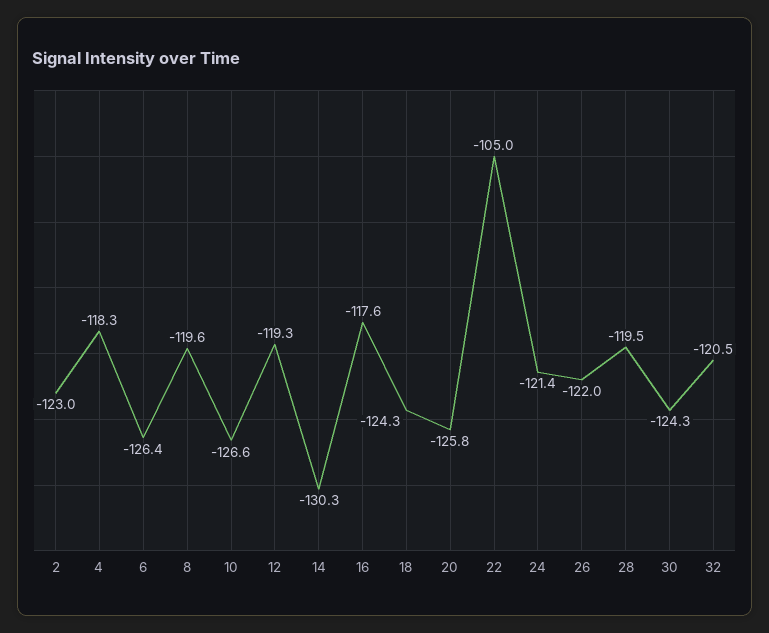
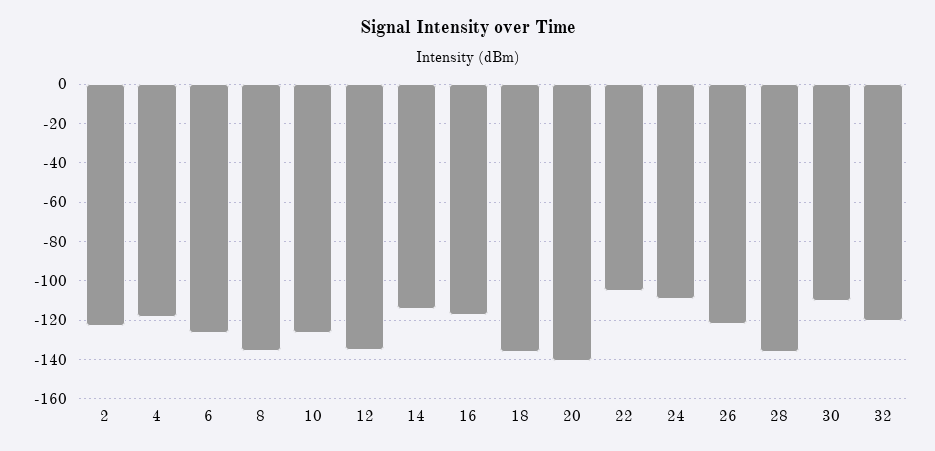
8: -119.6 -> -135
12: -119.3 -> -135
14: -130.3 -> -115
18: -124.3 -> -135
20: -125.8 -> -140
24: -121.4 -> -110
28: -119.5 -> -135
30: -124.3 -> -110

